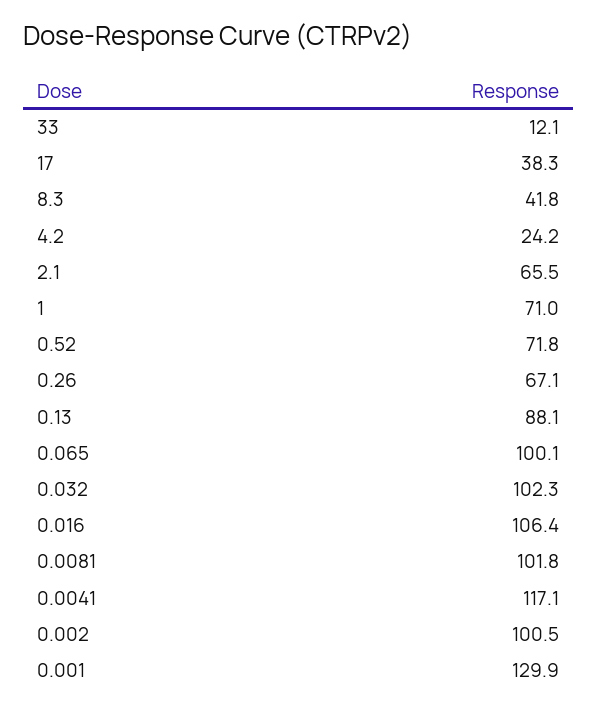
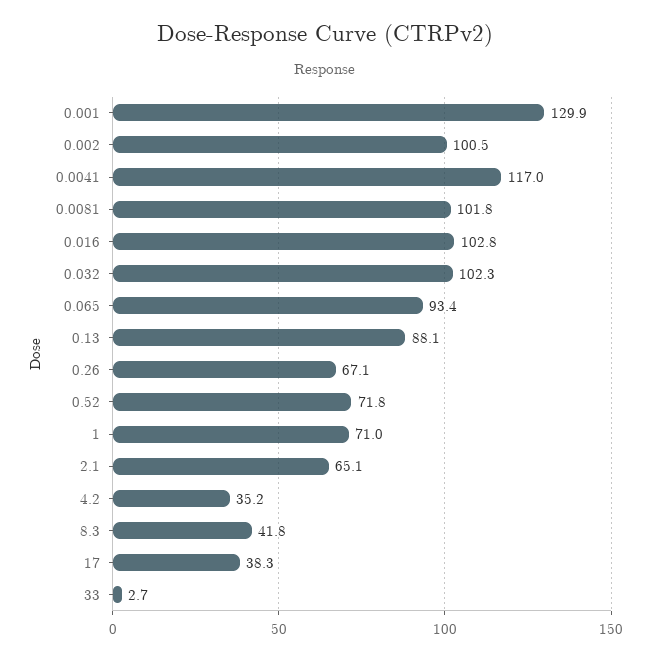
33: 12.1 -> 2.7
4.2: 24.2 -> 35.2
2.1: 65.5 -> 65.1
0.065: 100.1 -> 93.4
0.016: 106.4 -> 102.8
0.0041: 117.1 -> 117

